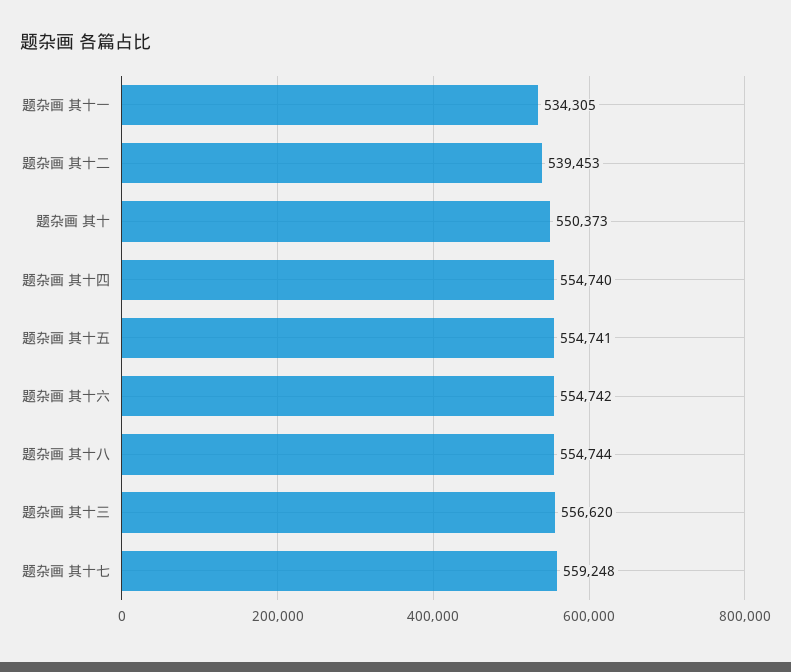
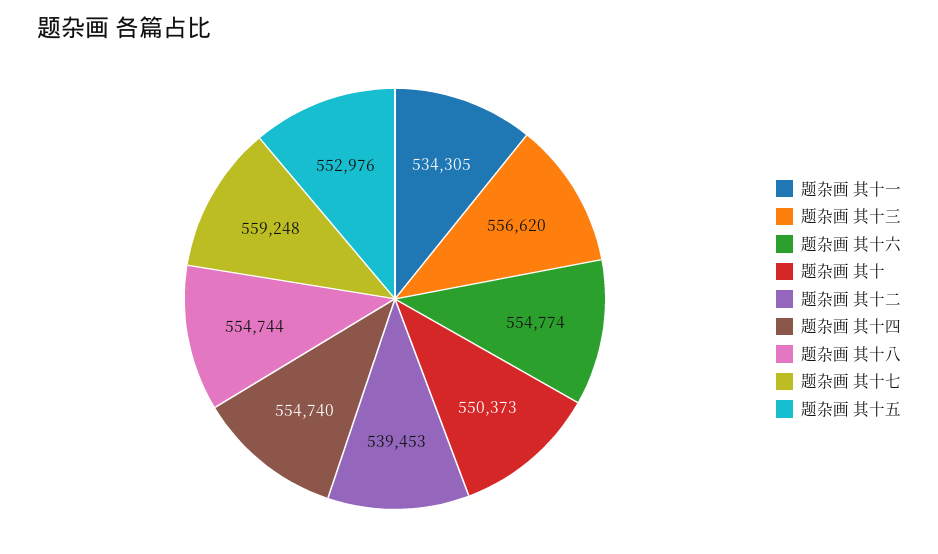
题杂画 其十五: 554741 -> 552976
题杂画 其十六: 554742 -> 554774

